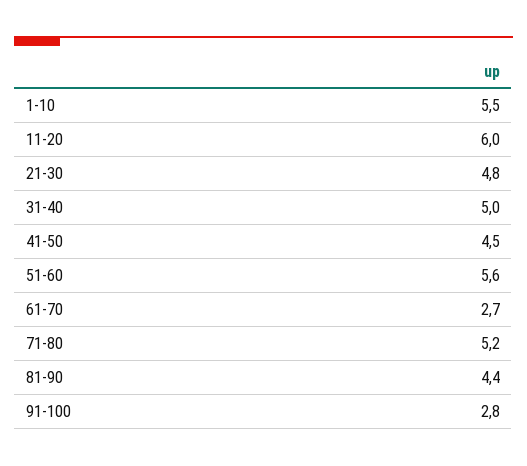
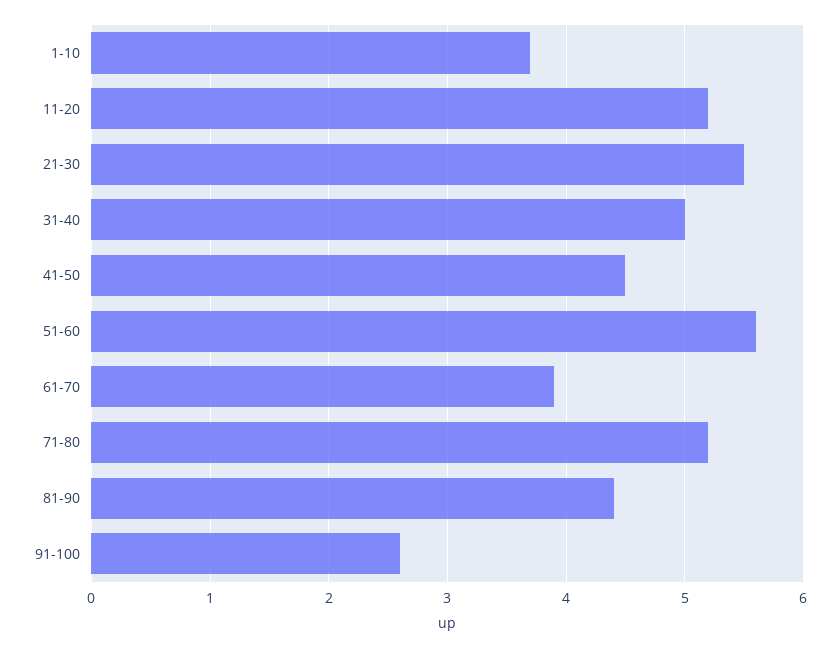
1-10: 5.5 -> 3.7
11-20: 6 -> 5.2
21-30: 4.8 -> 5.5
61-70: 2.7 -> 3.9
91-100: 2.8 -> 2.6

